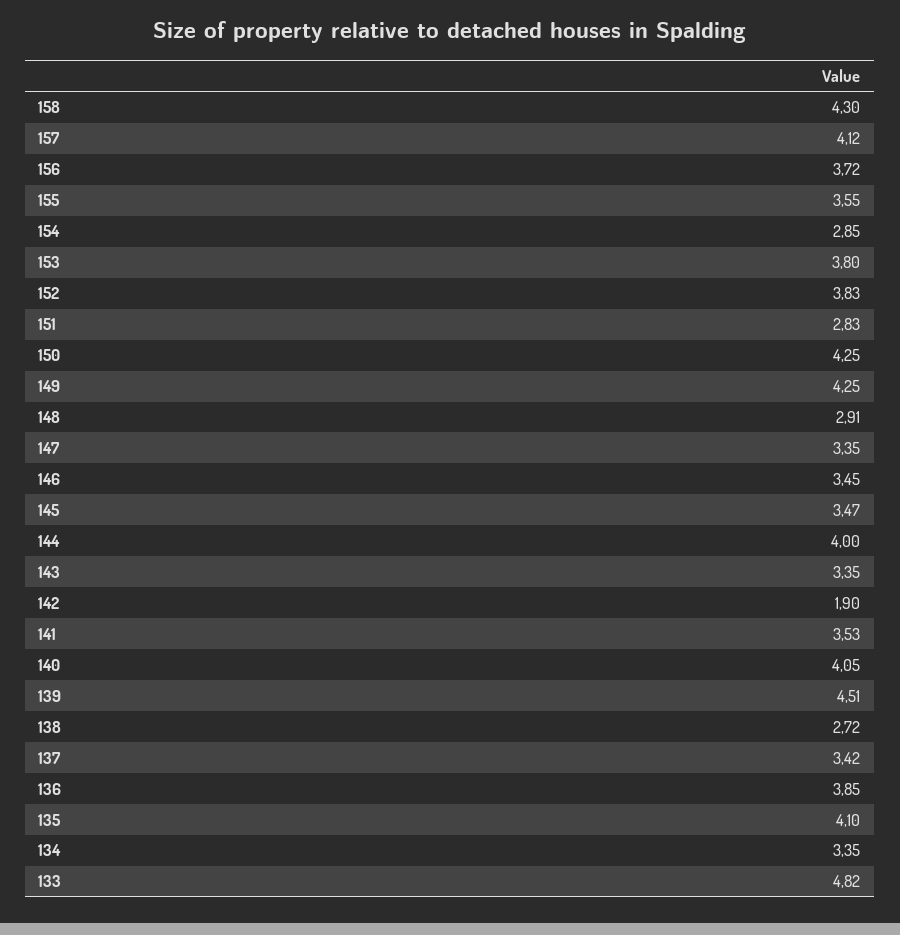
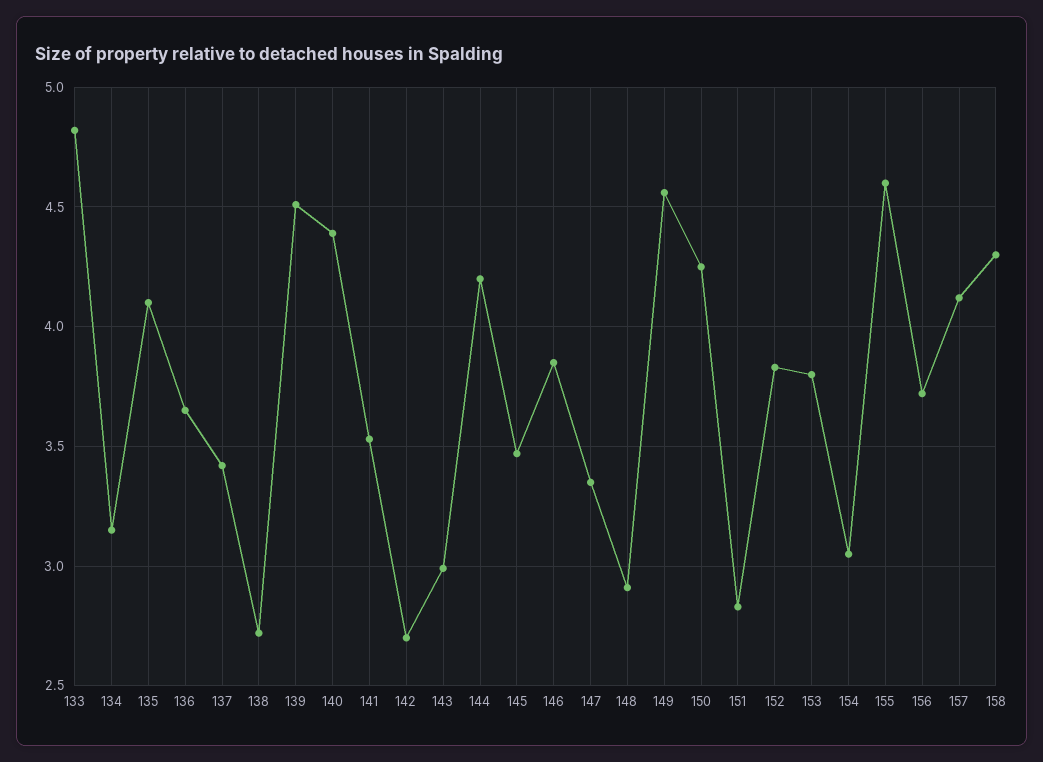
155: 3.55 -> 4.6
154: 2.85 -> 3.05
149: 4.25 -> 4.55
146: 3.45 -> 3.85
144: 4 -> 4.2
143: 3.35 -> 3
142: 1.9 -> 2.7
140: 4.05 -> 4.4
136: 3.85 -> 3.65
134: 3.35 -> 3.15

